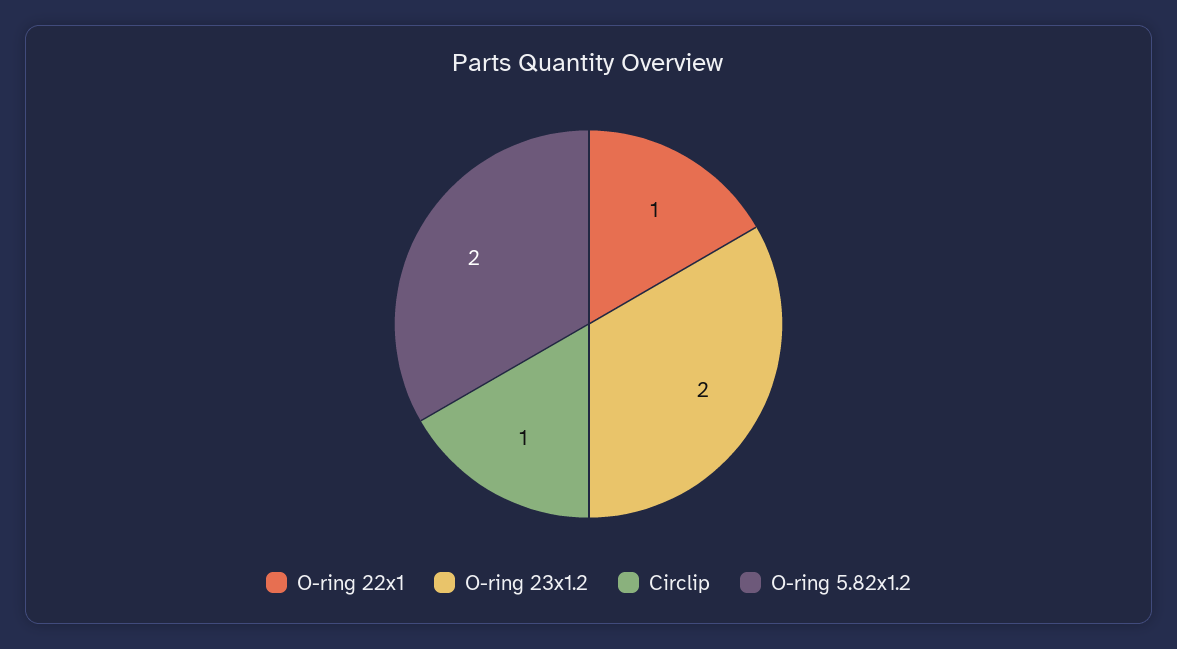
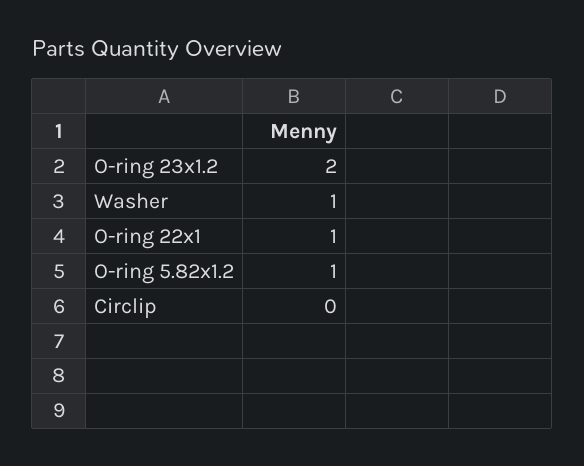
Circlip: 1 -> 0
O-ring 5.82x1.2: 2 -> 1
Washer: none -> 1

